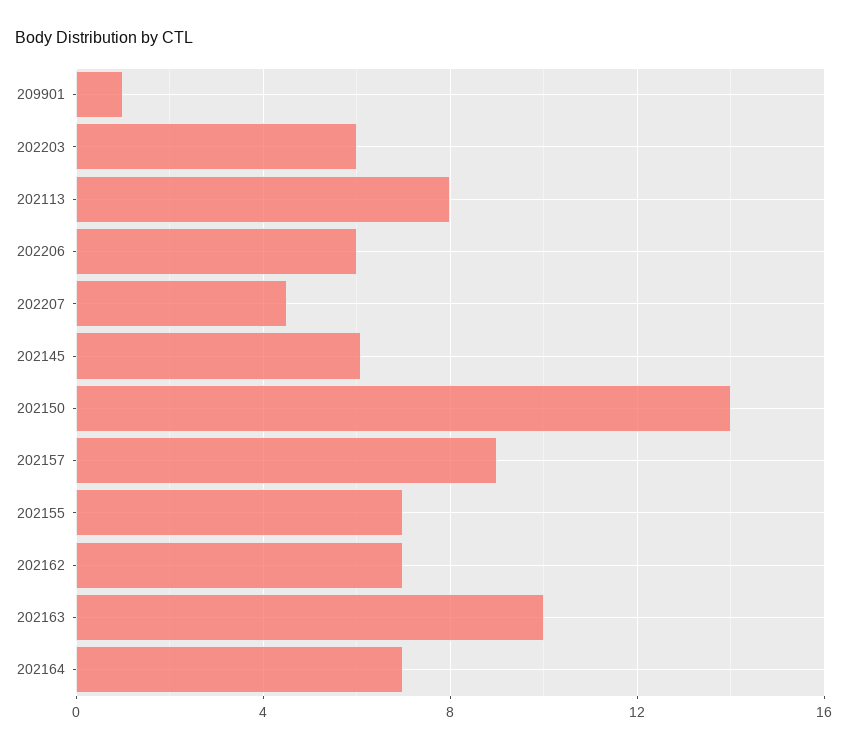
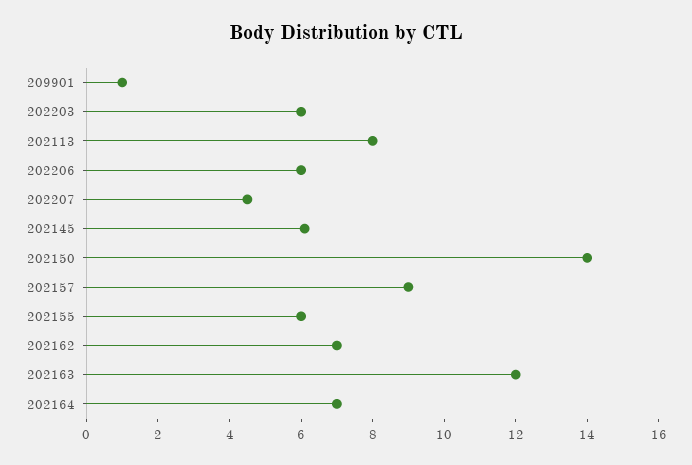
202155: 7 -> 6
202163: 10 -> 12

